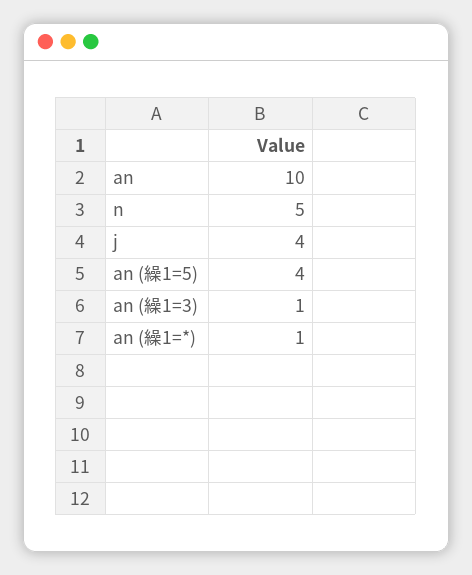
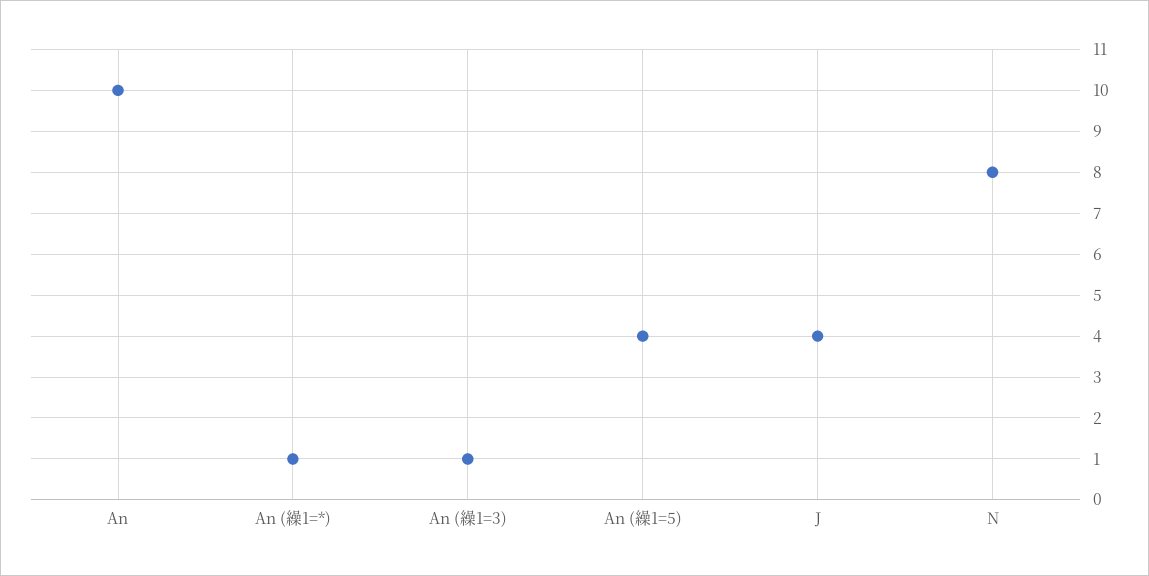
n: 5 -> 8

